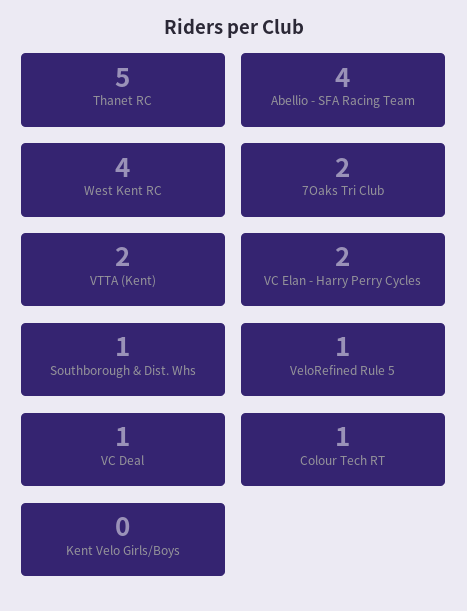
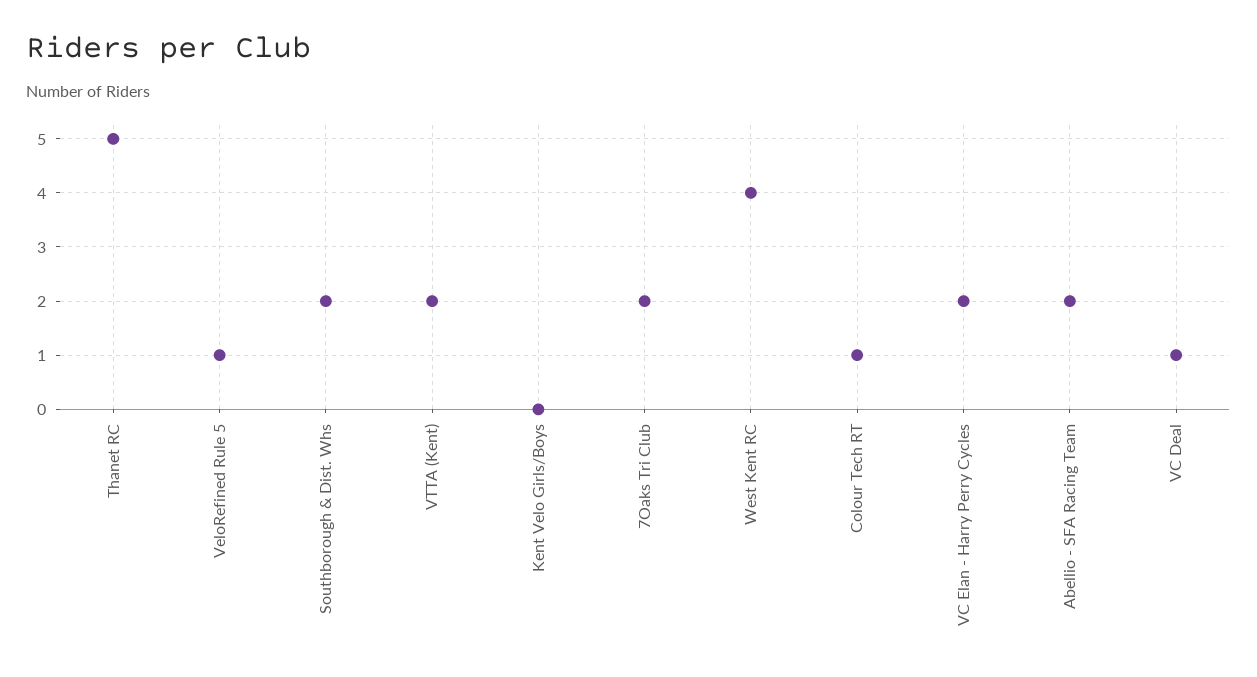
Abellio - SFA Racing Team: 4 -> 2
Southborough & Dist. Whs: 1 -> 2

